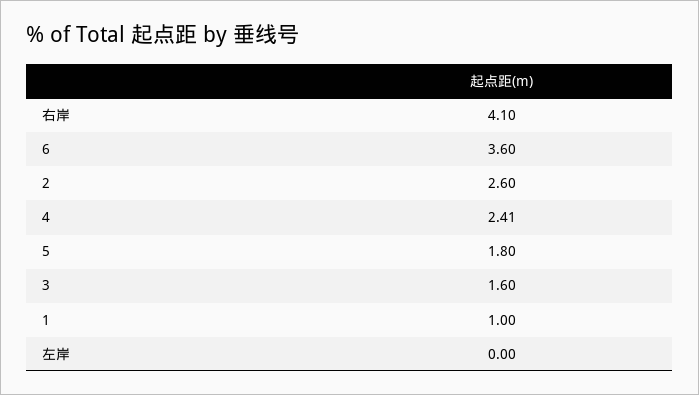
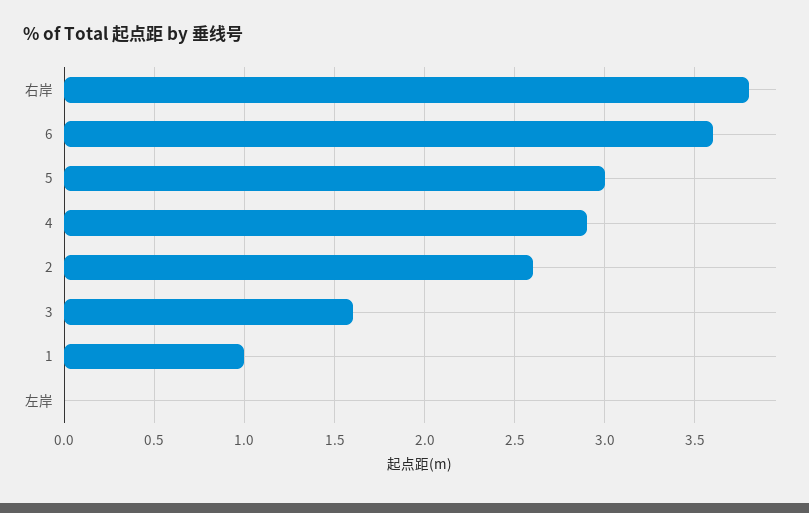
右岸: 4.1 -> 3.8
4: 2.41 -> 2.9
5: 1.8 -> 3

